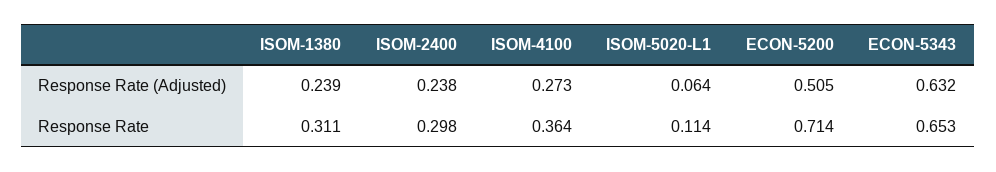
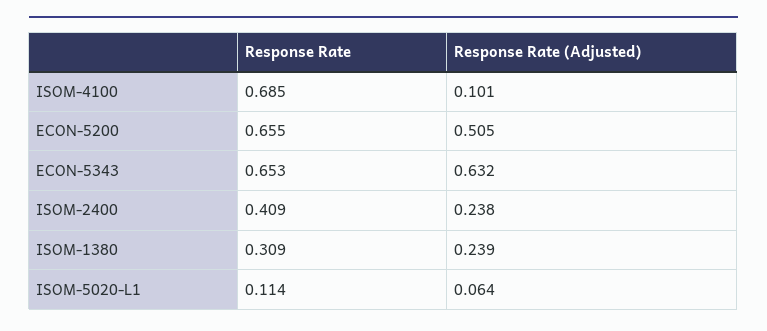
ISOM-4100, Response Rate (Adjusted): 0.273 -> 0.101
ISOM-1380, Response Rate: 0.311 -> 0.309
ISOM-2400, Response Rate: 0.298 -> 0.409
ISOM-4100, Response Rate: 0.364 -> 0.685
ECON-5200, Response Rate: 0.714 -> 0.655

